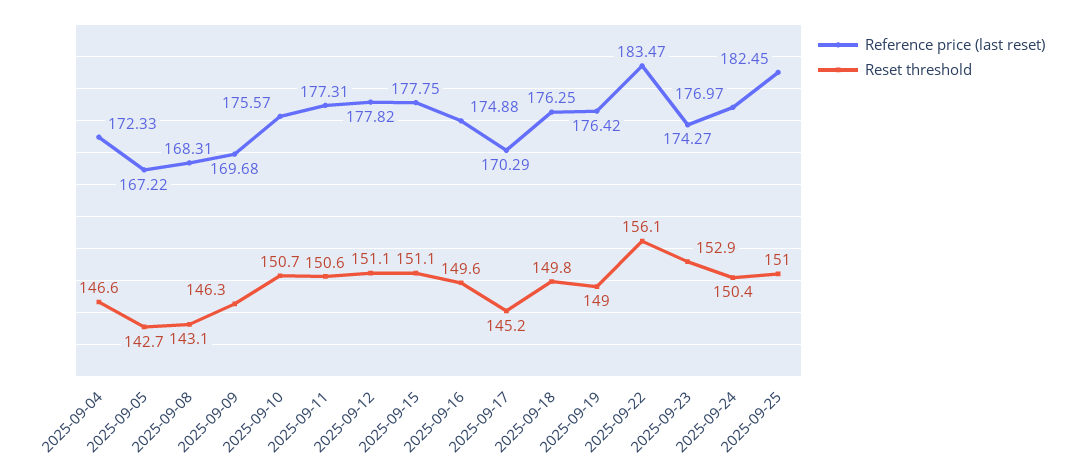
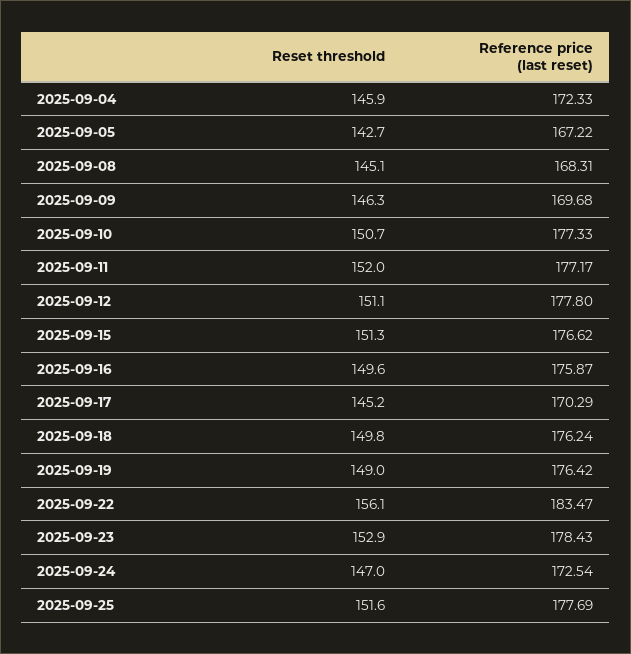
Reset threshold, 2025-09-04: 146.6 -> 145.9
Reset threshold, 2025-09-08: 143.1 -> 145.1
Reference price (last reset), 2025-09-10: 175.57 -> 177.33
Reference price (last reset), 2025-09-11: 177.31 -> 177.17
Reset threshold, 2025-09-11: 150.6 -> 152
Reference price (last reset), 2025-09-12: 177.82 -> 177.8
Reference price (last reset), 2025-09-15: 177.75 -> 176.62
Reset threshold, 2025-09-15: 151.1 -> 151.3
Reference price (last reset), 2025-09-16: 174.88 -> 175.87
Reference price (last reset), 2025-09-18: 176.25 -> 176.24
Reference price (last reset), 2025-09-23: 174.27 -> 178.43
Reference price (last reset), 2025-09-24: 176.97 -> 172.54
Reset threshold, 2025-09-24: 150.4 -> 147
Reference price (last reset), 2025-09-25: 182.45 -> 177.69
Reset threshold, 2025-09-25: 151 -> 151.6

